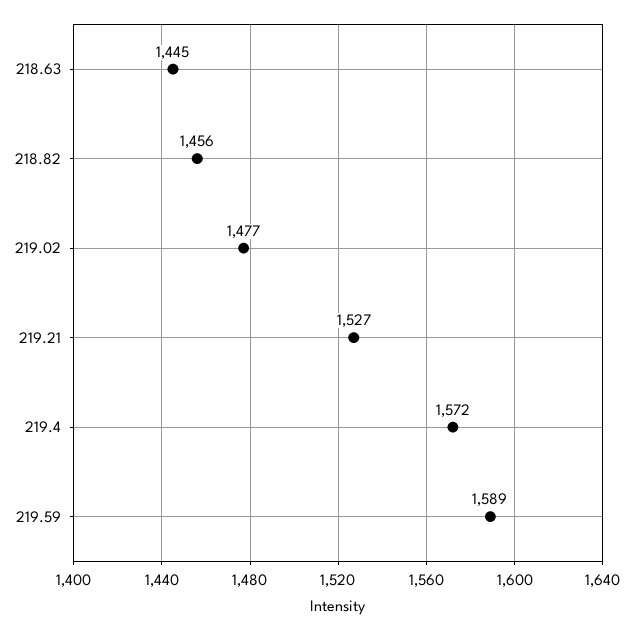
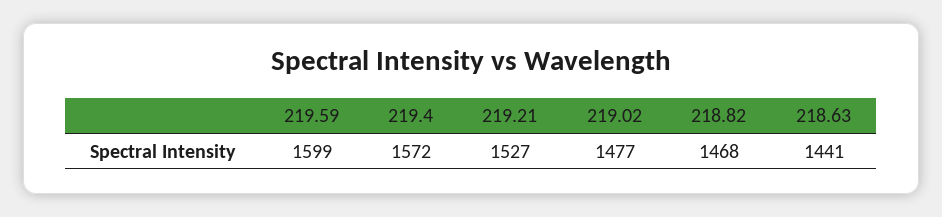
218.63: 1445 -> 1441
218.82: 1456 -> 1468
219.59: 1589 -> 1599

